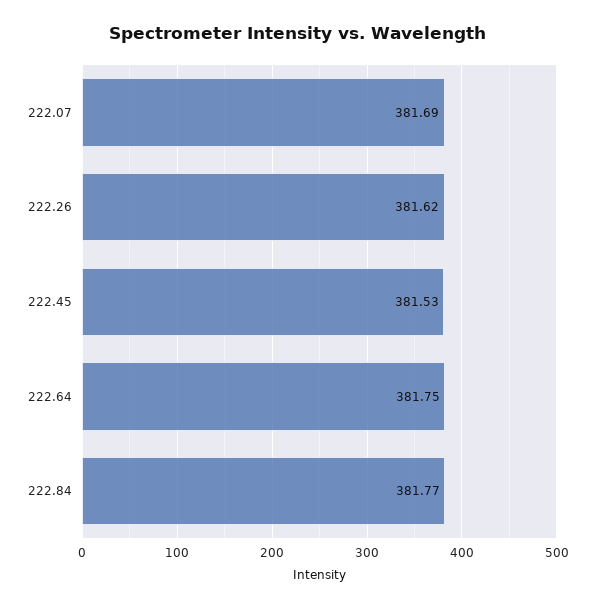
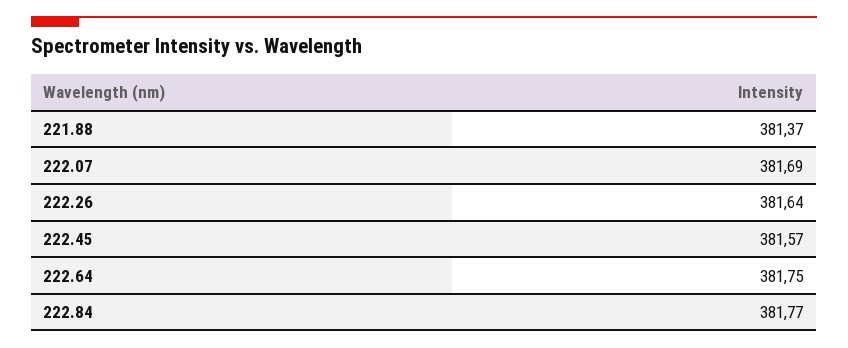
222.26: 381.62 -> 381.64
222.45: 381.53 -> 381.57
221.88: none -> 381.37

